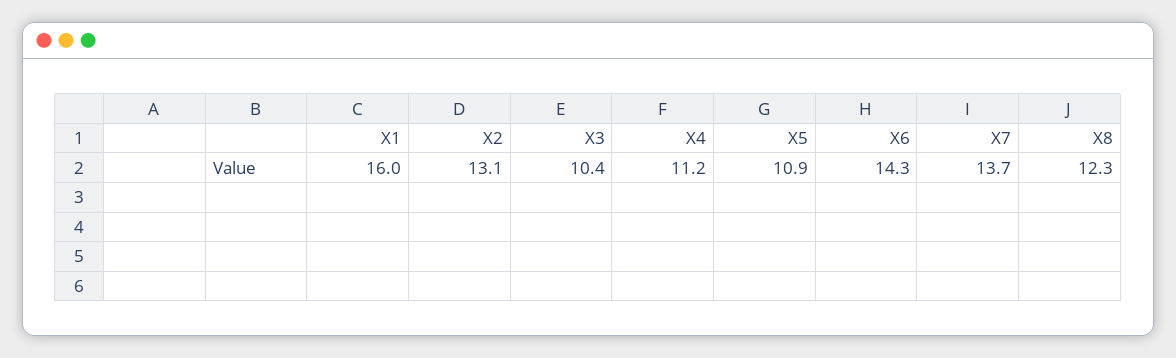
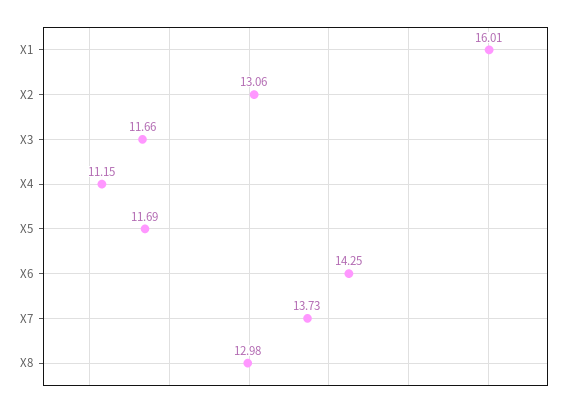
X3: 10.4 -> 11.66
X5: 10.9 -> 11.69
X8: 12.3 -> 12.98

